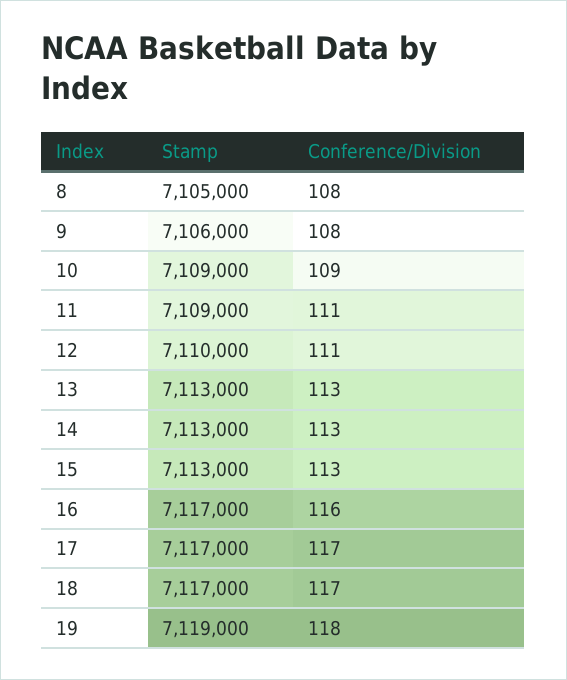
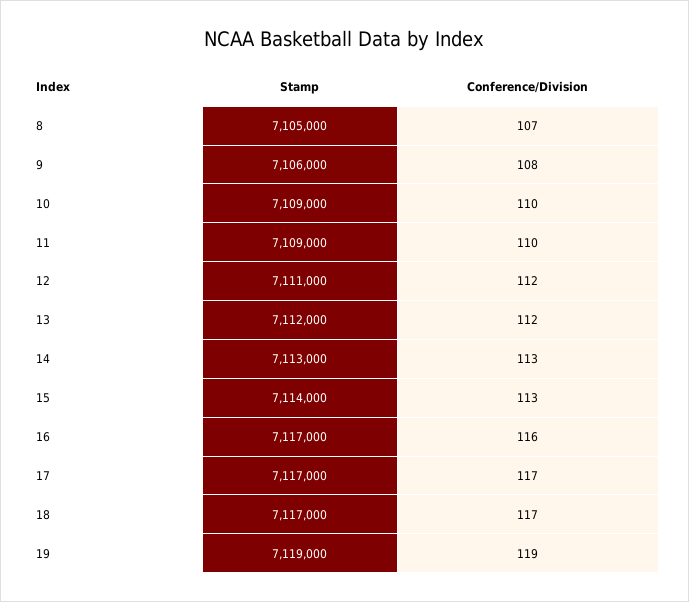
Conference/Division, 8: 108 -> 107
Conference/Division, 10: 109 -> 110
Conference/Division, 11: 111 -> 110
Stamp, 12: 7110000 -> 7111000
Conference/Division, 12: 111 -> 112
Stamp, 13: 7113000 -> 7112000
Conference/Division, 13: 113 -> 112
Stamp, 15: 7113000 -> 7114000
Conference/Division, 19: 118 -> 119

